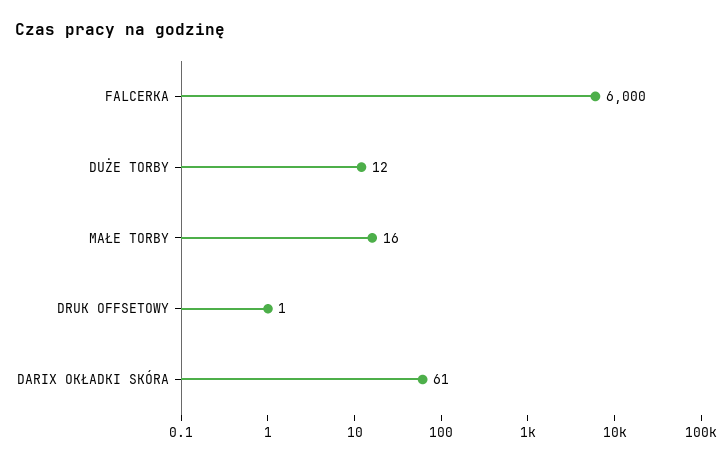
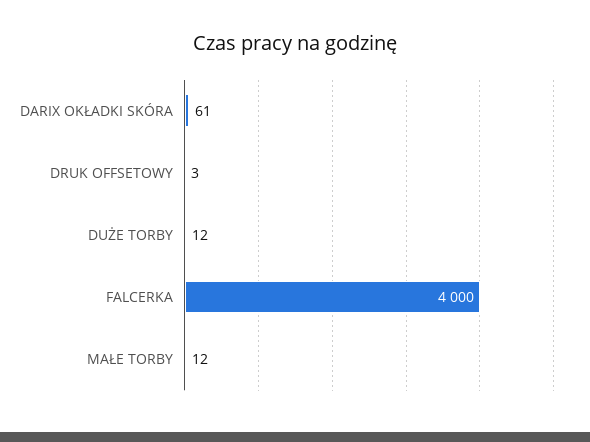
FALCERKA: 6000 -> 4000
MAŁE TORBY: 16 -> 12
DRUK OFFSETOWY: 1 -> 3

